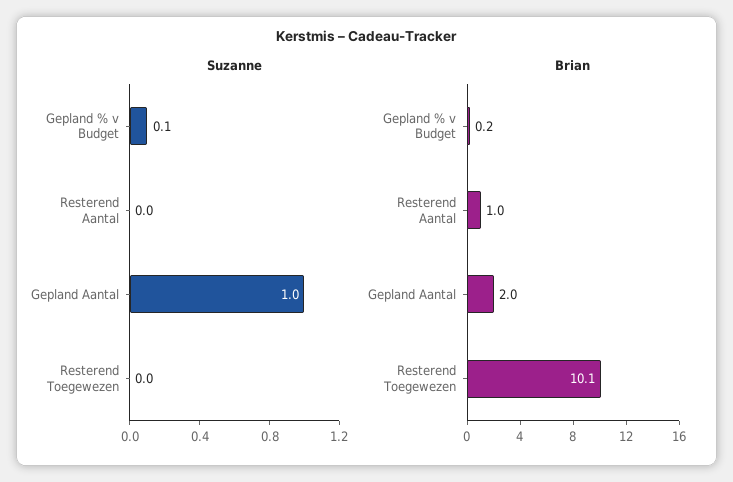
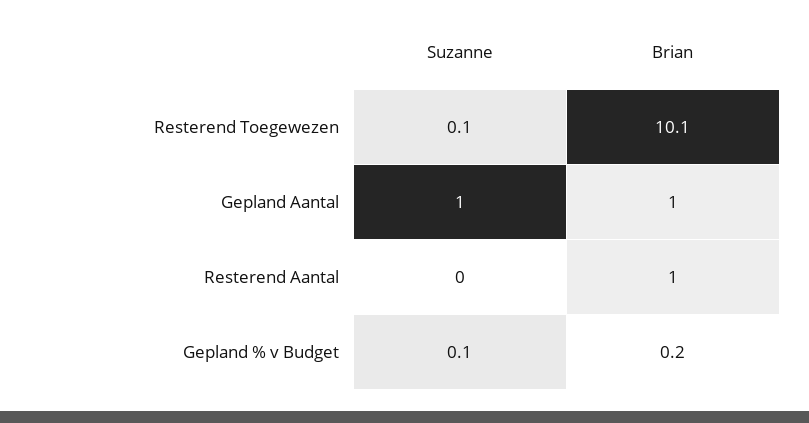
Suzanne, Resterend Toegewezen: 0 -> 0.1
Brian, Gepland Aantal: 2 -> 1

